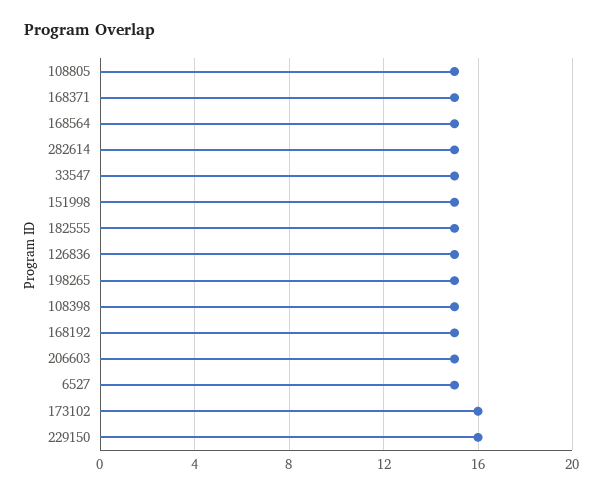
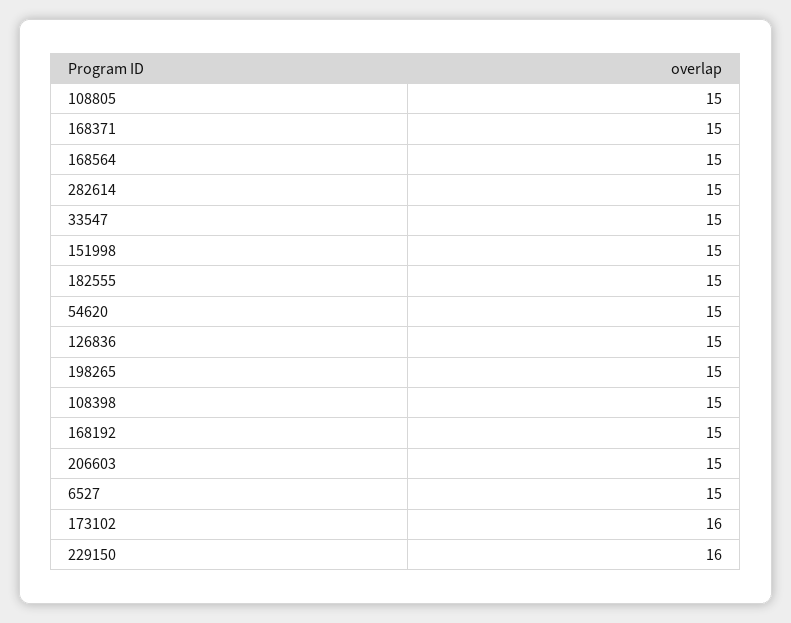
54620: none -> 15

